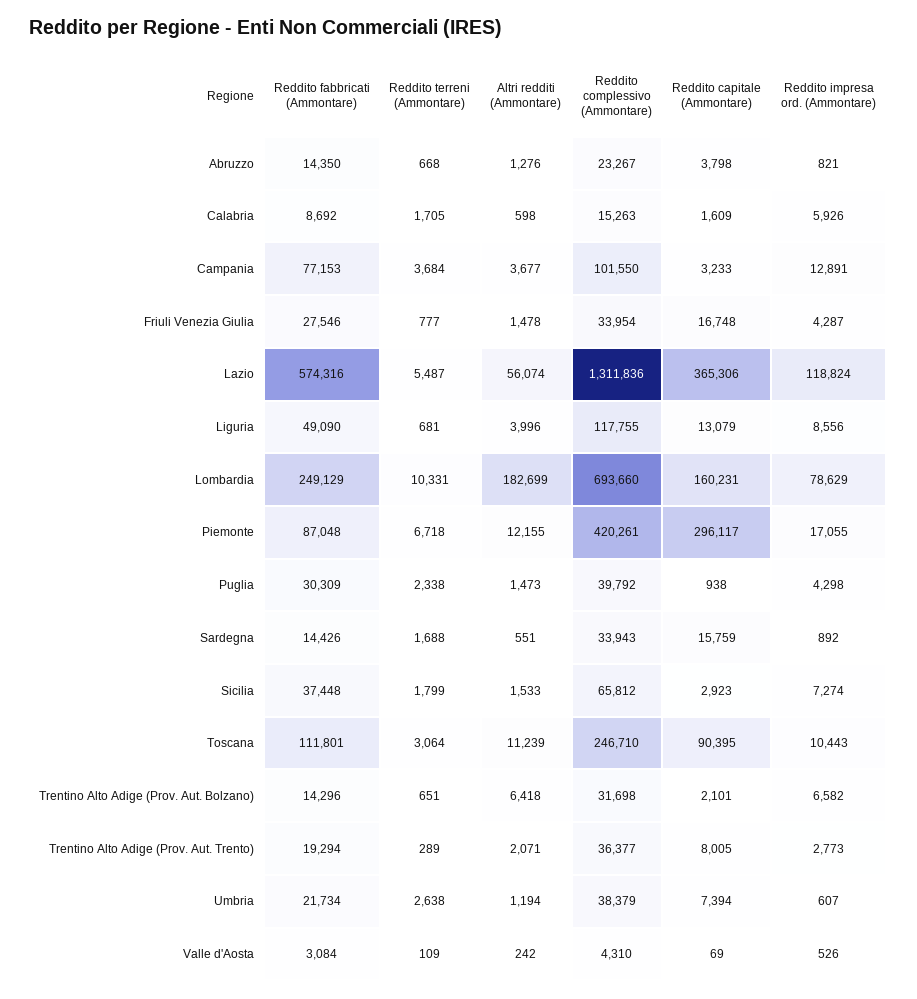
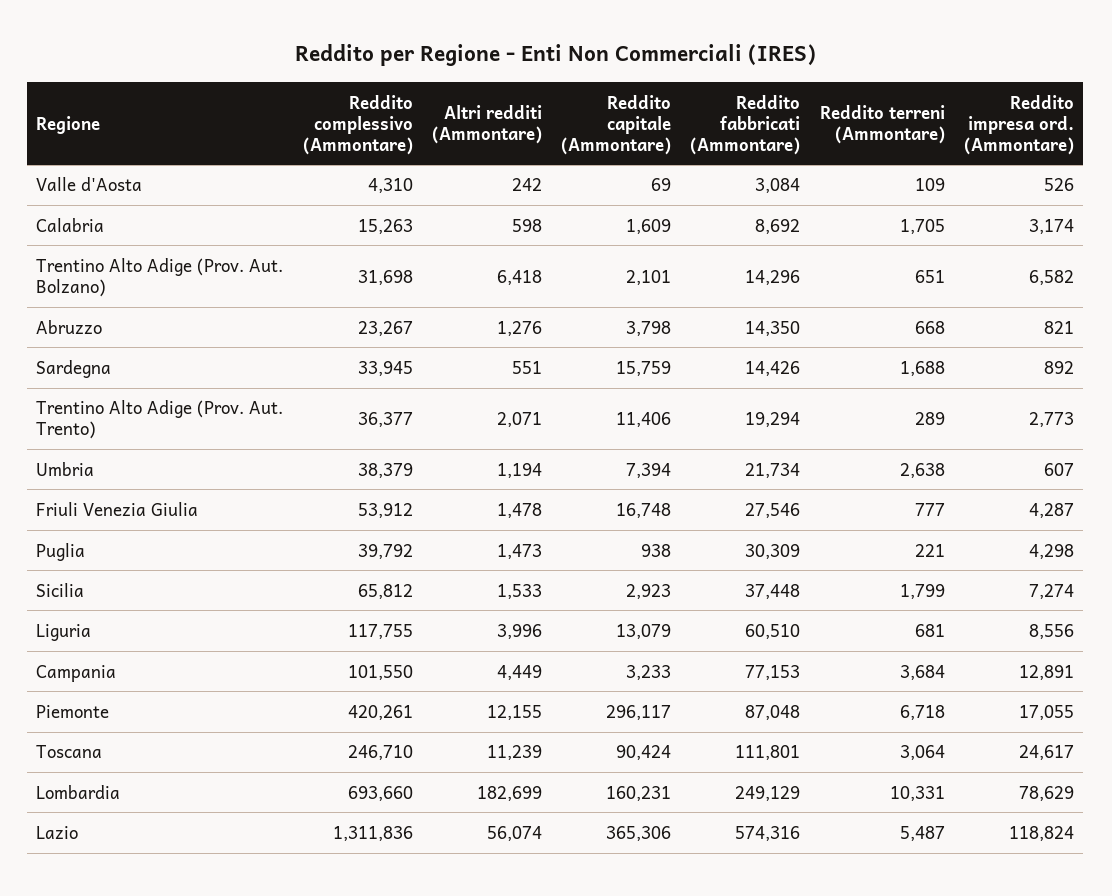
Reddito impresa ord. (Ammontare), Calabria: 5926 -> 3174
Altri redditi (Ammontare), Campania: 3677 -> 4449
Reddito complessivo (Ammontare), Friuli Venezia Giulia: 33954 -> 53912
Reddito fabbricati (Ammontare), Liguria: 49090 -> 60510
Reddito terreni (Ammontare), Puglia: 2338 -> 221
Reddito complessivo (Ammontare), Sardegna: 33943 -> 33945
Reddito capitale (Ammontare), Toscana: 90395 -> 90424
Reddito impresa ord. (Ammontare), Toscana: 10443 -> 24617
Reddito capitale (Ammontare), Trentino Alto Adige (Prov. Aut. Trento): 8005 -> 11406

